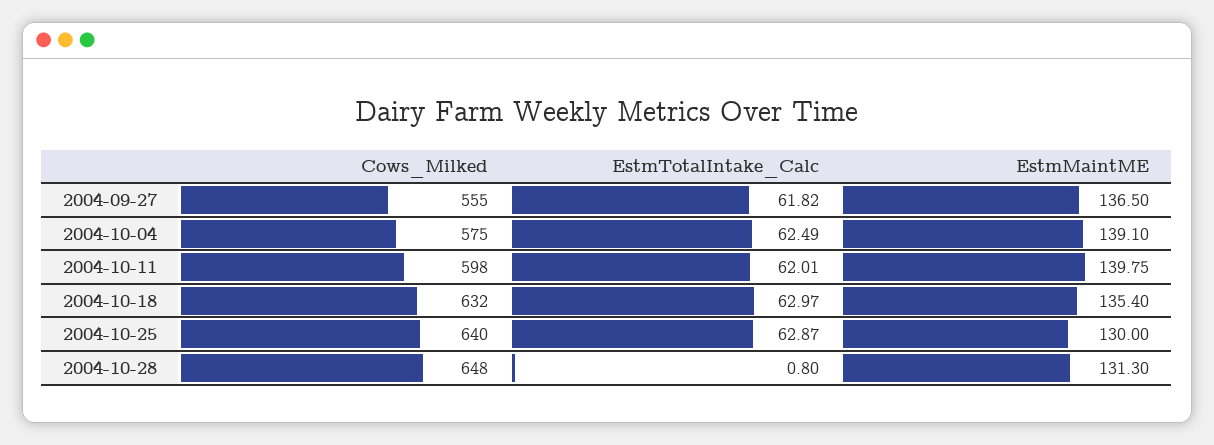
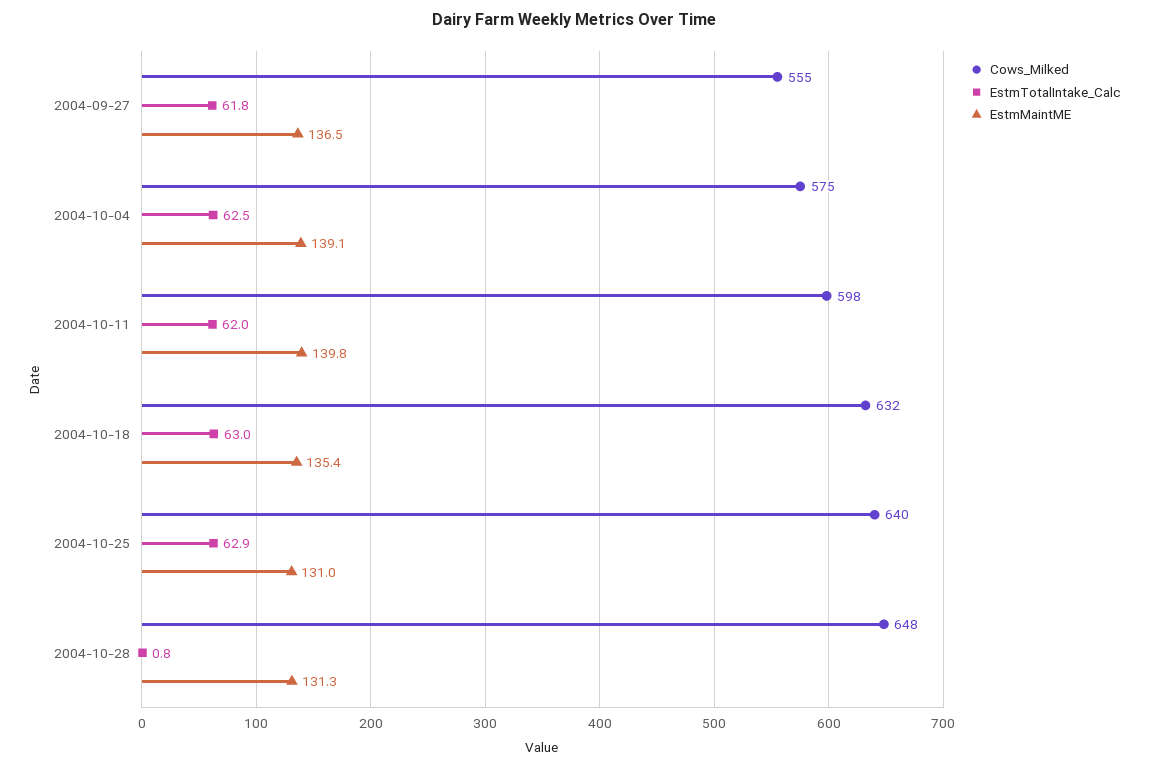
EstmMaintME, 2004-10-25: 130 -> 131

